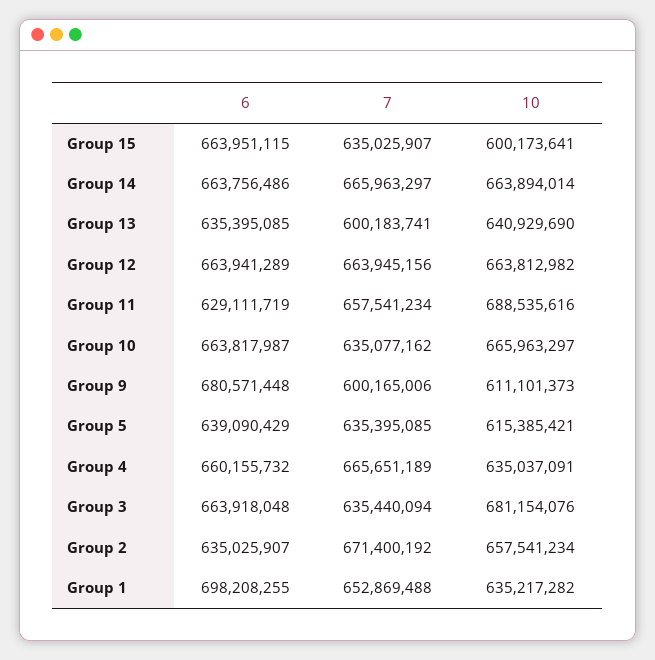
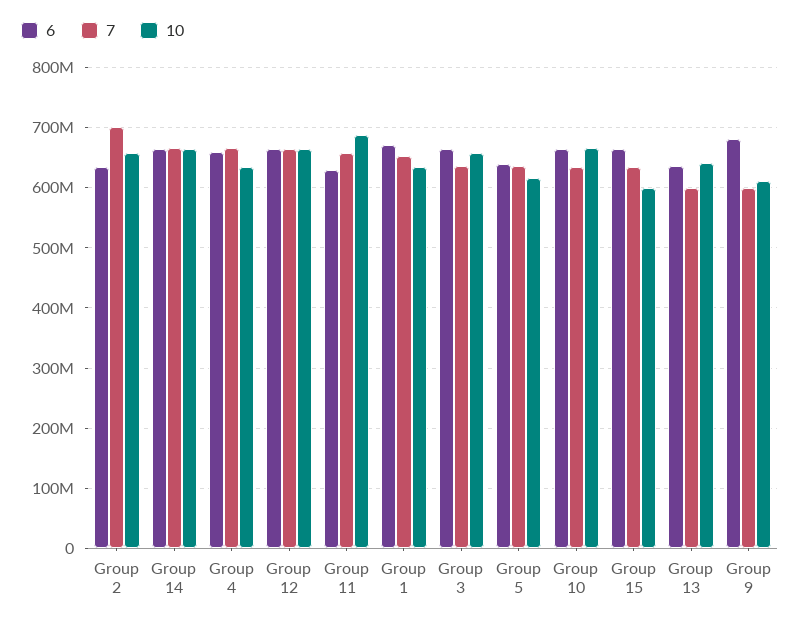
10, Group 3: 681154076 -> 660000000
7, Group 2: 671400192 -> 700000000
6, Group 1: 698208255 -> 670000000

